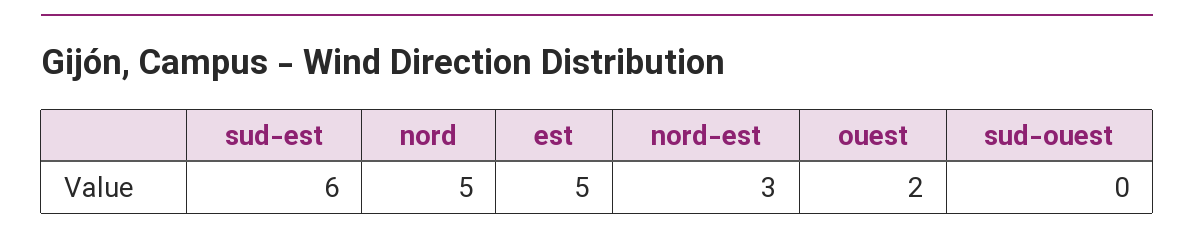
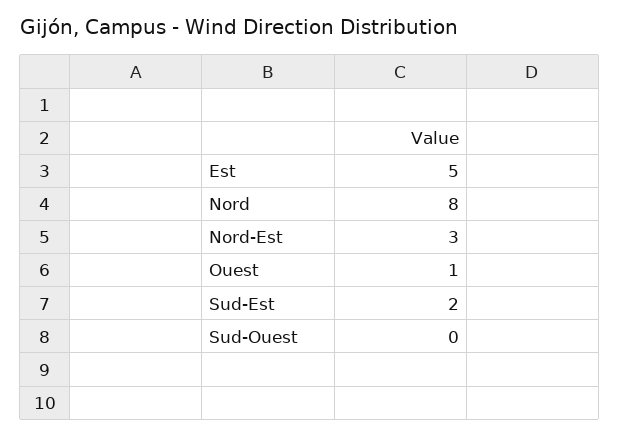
sud-est: 6 -> 2
nord: 5 -> 8
ouest: 2 -> 1

